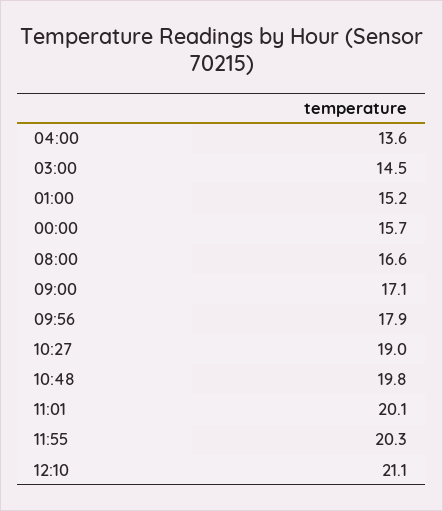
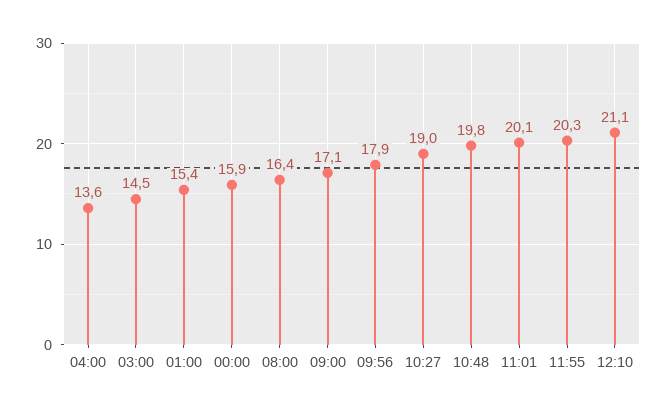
01:00: 15.2 -> 15.4
00:00: 15.7 -> 15.9
08:00: 16.6 -> 16.4

